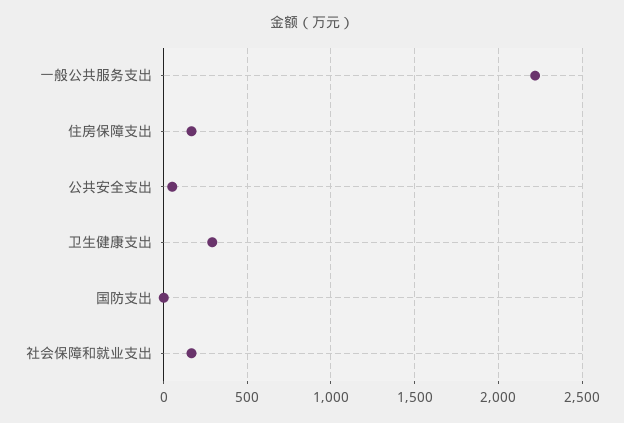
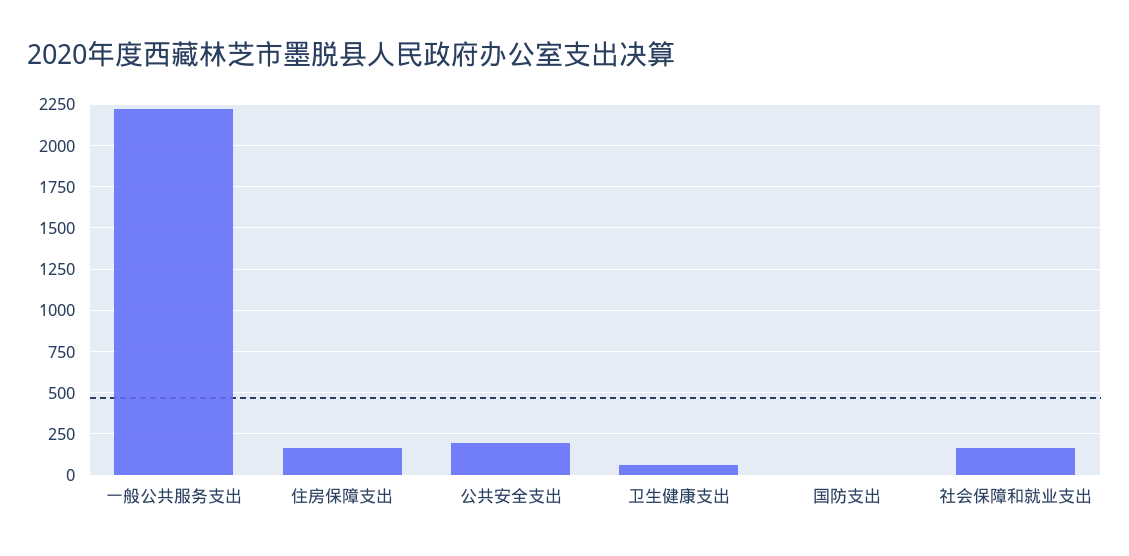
公共安全支出: 50 -> 200
卫生健康支出: 300 -> 50

